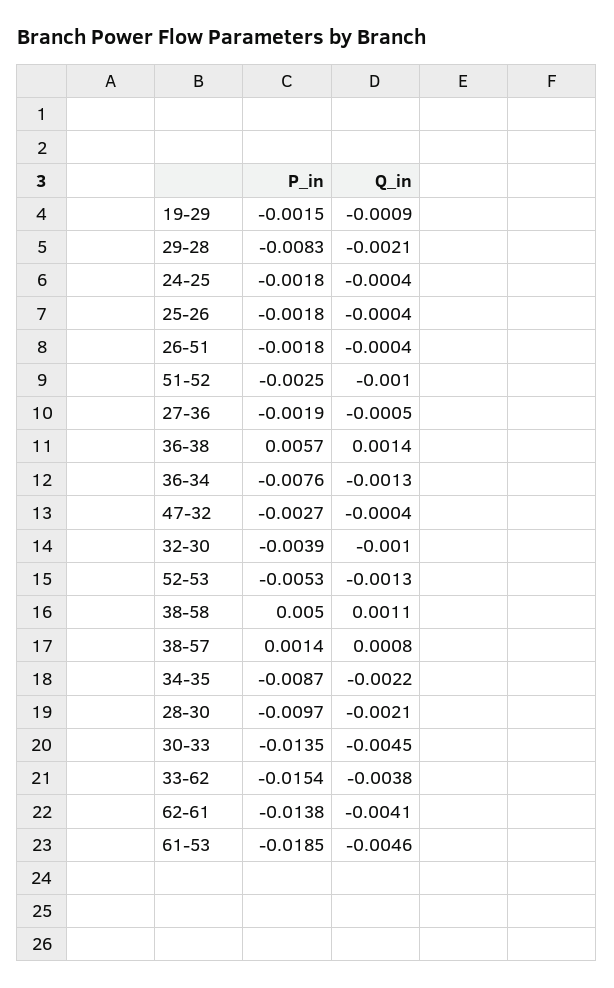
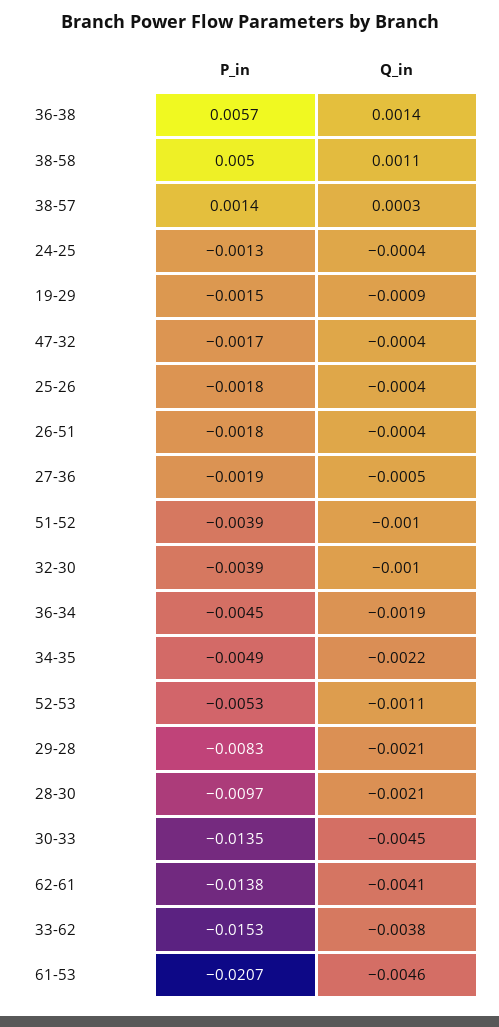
P_in, 24-25: -0.0018 -> -0.0013
P_in, 51-52: -0.0025 -> -0.0039
P_in, 36-34: -0.0076 -> -0.0045
Q_in, 36-34: -0.0013 -> -0.0019
P_in, 47-32: -0.0027 -> -0.0017
Q_in, 52-53: -0.0013 -> -0.0011
Q_in, 38-57: 0.0008 -> 0.0003
P_in, 34-35: -0.0087 -> -0.0049
P_in, 33-62: -0.0154 -> -0.0153
P_in, 61-53: -0.0185 -> -0.0207

